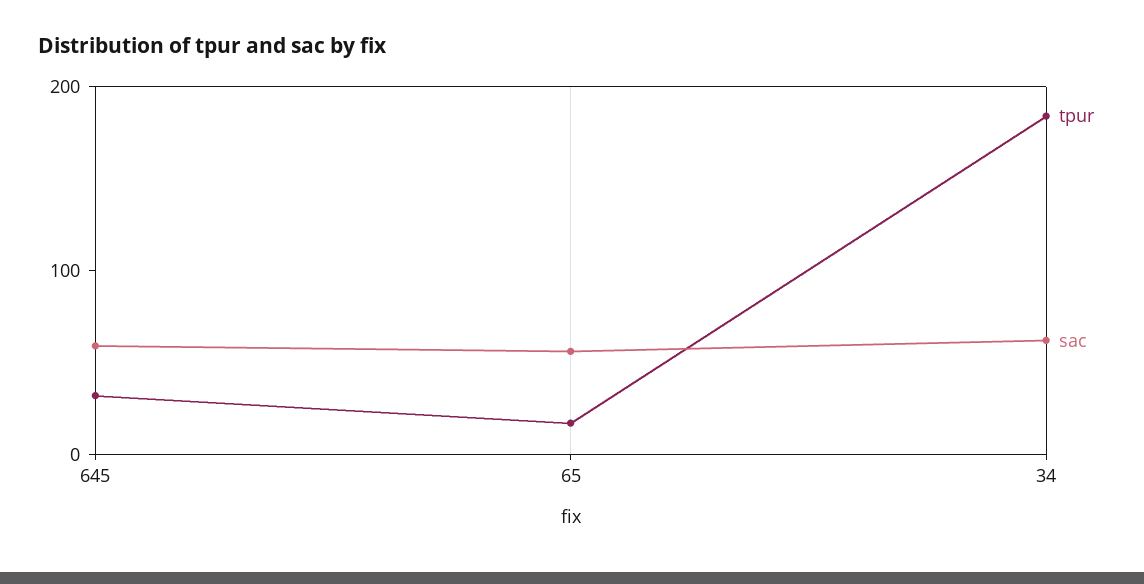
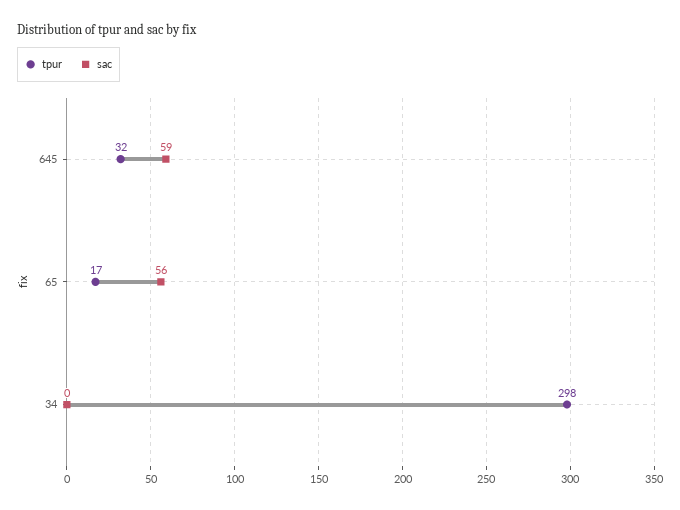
tpur, 34: 180 -> 298
sac, 34: 60 -> 0

